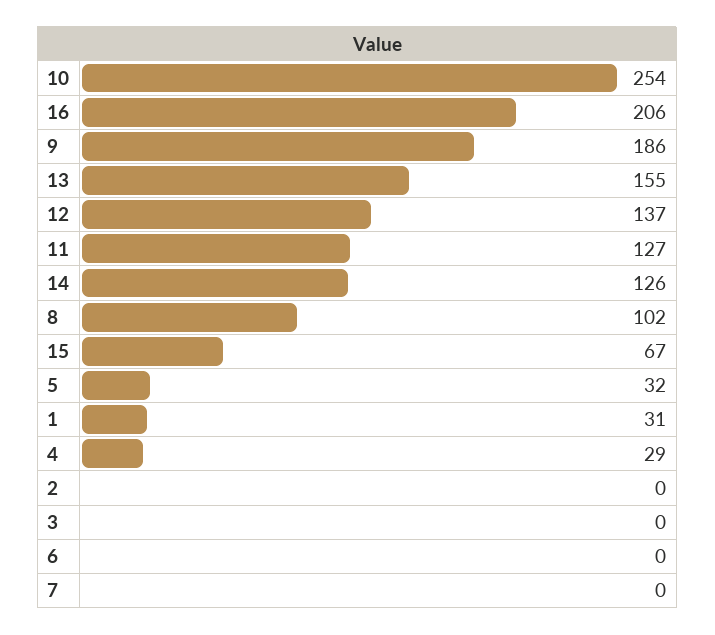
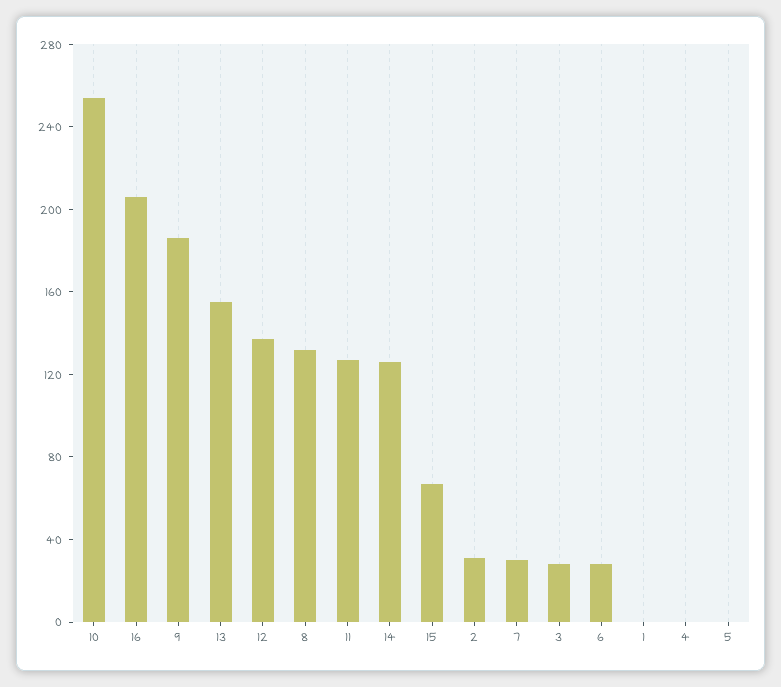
8: 102 -> 130
5: 32 -> 0
1: 31 -> 0
4: 29 -> 0
2: 0 -> 30
3: 0 -> 30
6: 0 -> 30
7: 0 -> 30

